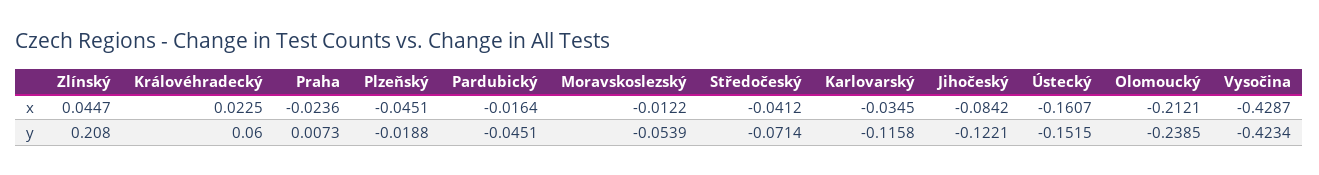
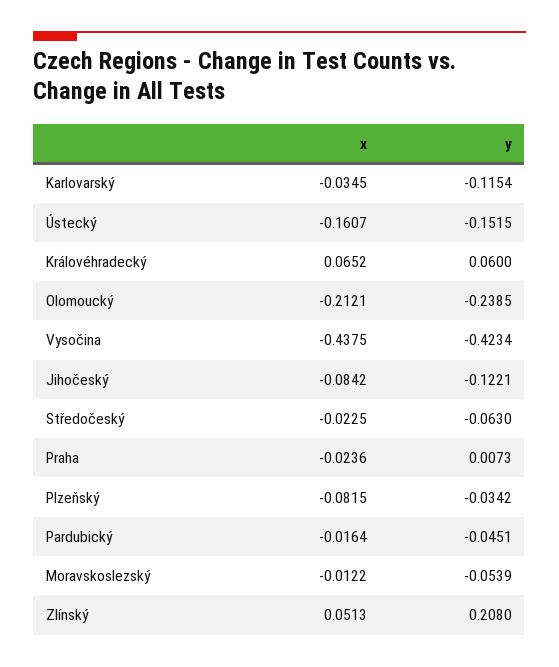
Zlínský, x: 0.0447 -> 0.0513
Královéhradecký, x: 0.0225 -> 0.0652
Plzeňský, x: -0.0451 -> -0.0815
Středočeský, x: -0.0412 -> -0.0225
Vysočina, x: -0.4287 -> -0.4375
Plzeňský, y: -0.0188 -> -0.0342
Středočeský, y: -0.0714 -> -0.063
Karlovarský, y: -0.1158 -> -0.1154

